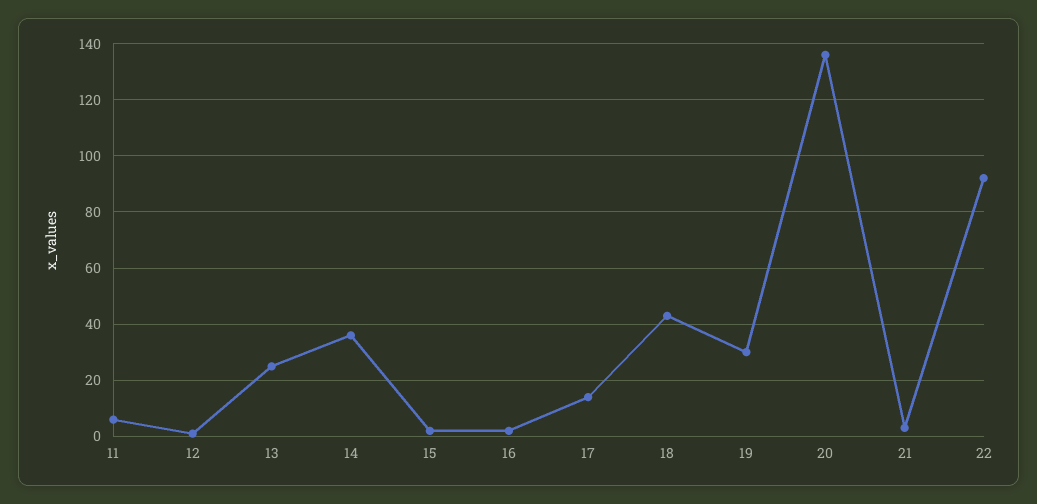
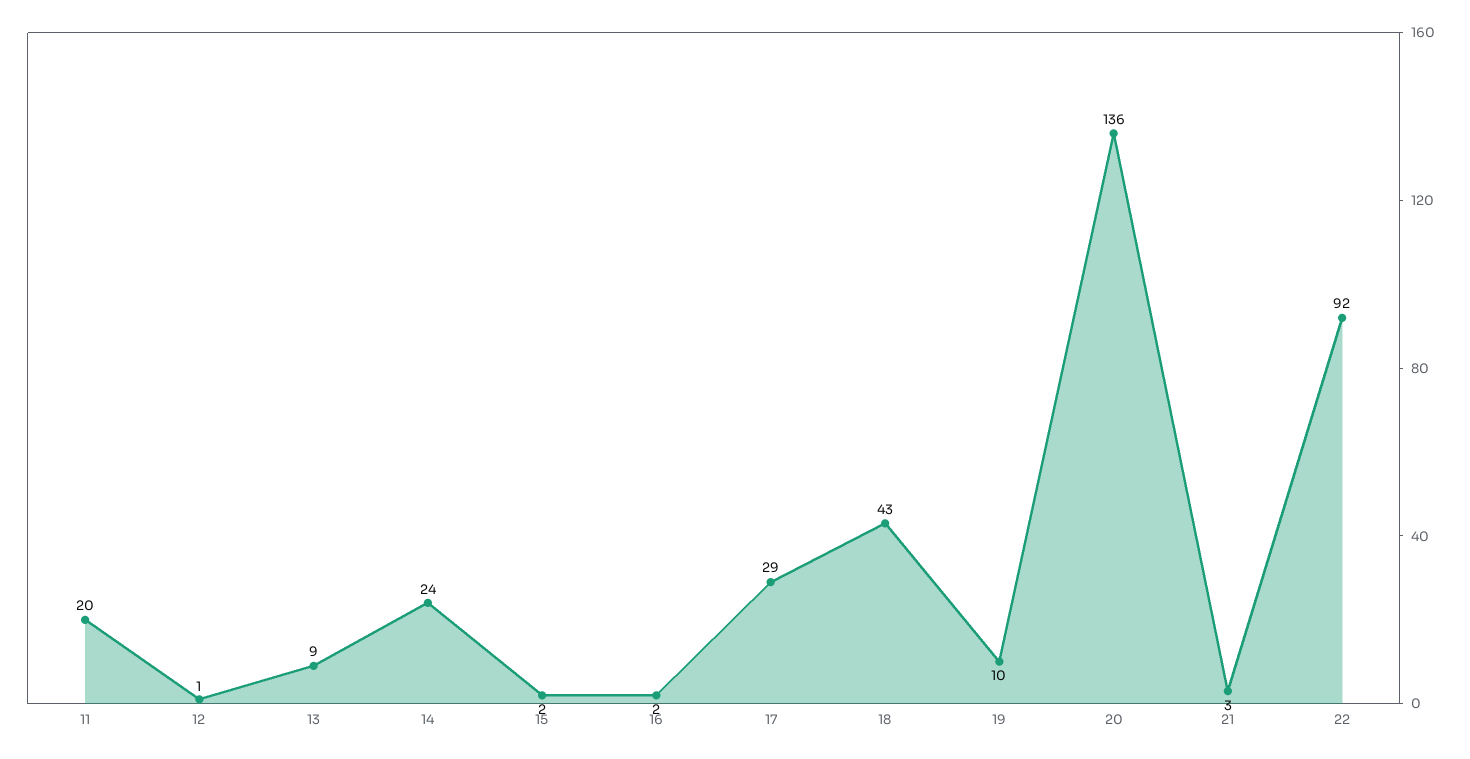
11: 5 -> 20
13: 25 -> 9
14: 35 -> 24
17: 15 -> 29
19: 30 -> 10

